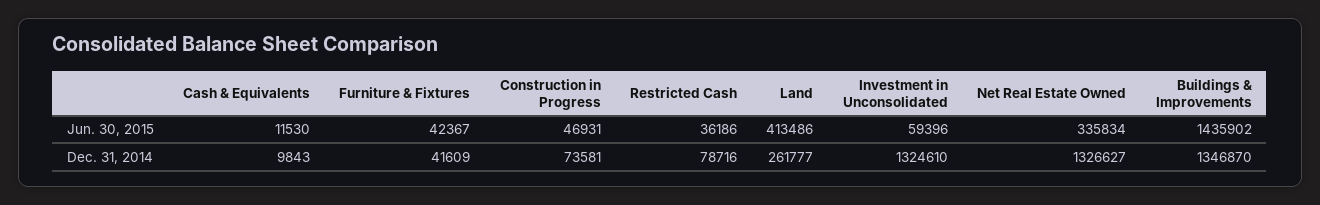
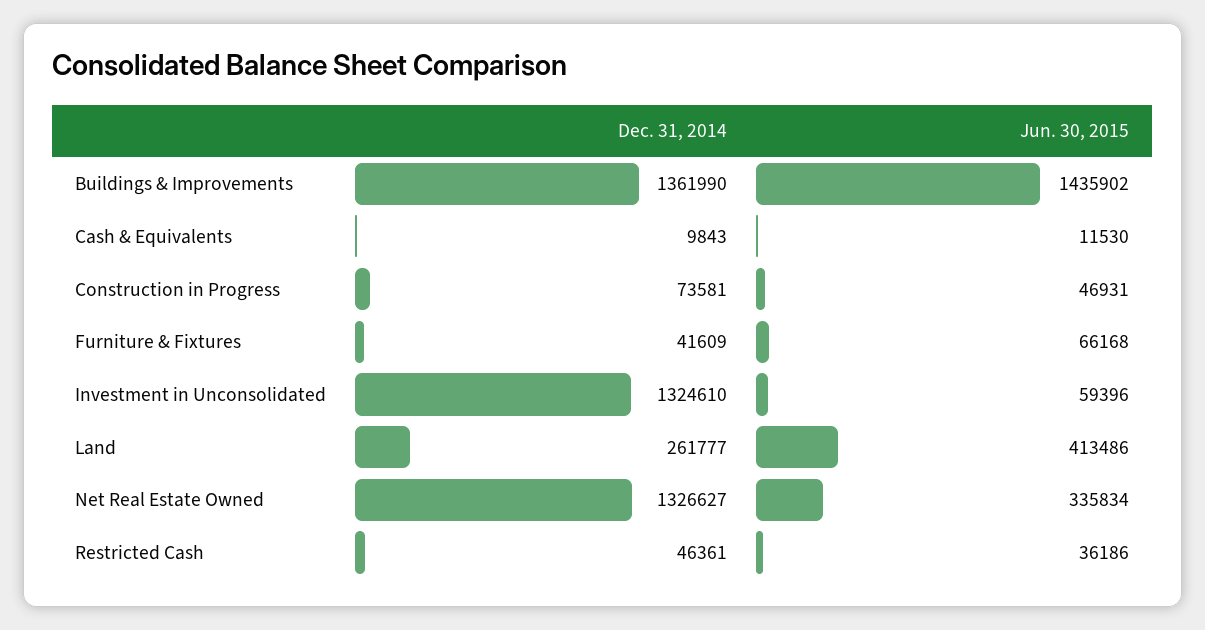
Furniture & Fixtures, Jun. 30, 2015: 42367 -> 66168
Restricted Cash, Dec. 31, 2014: 78716 -> 46361
Buildings & Improvements, Dec. 31, 2014: 1346870 -> 1361990

